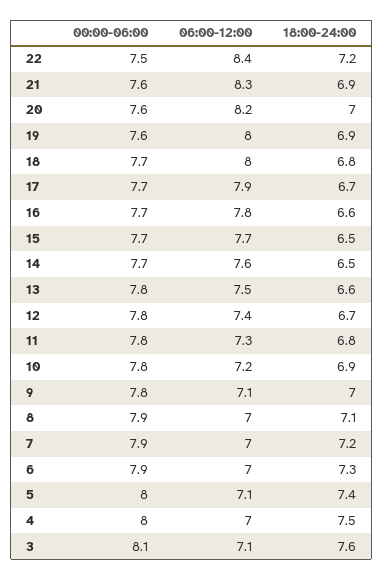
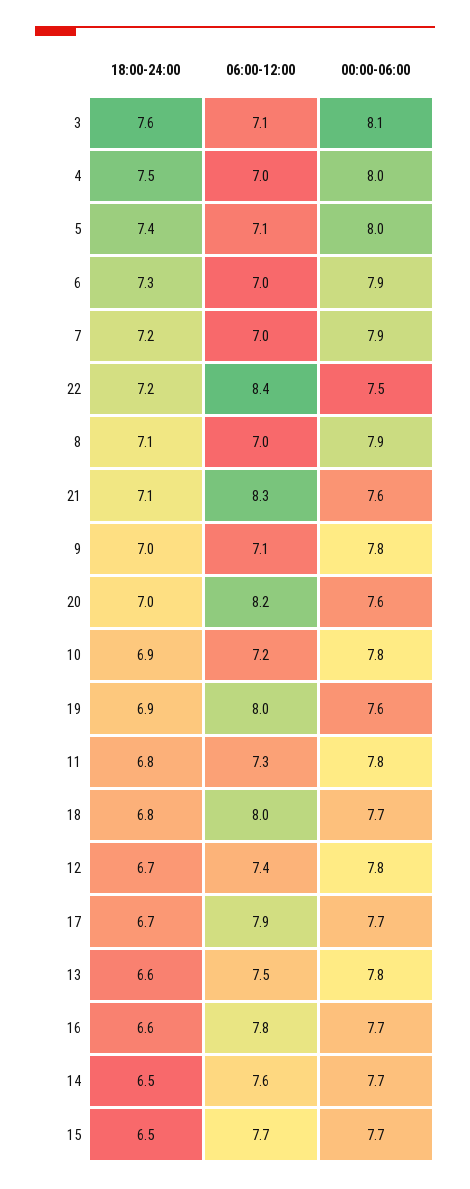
18:00-24:00, 21: 6.9 -> 7.1

